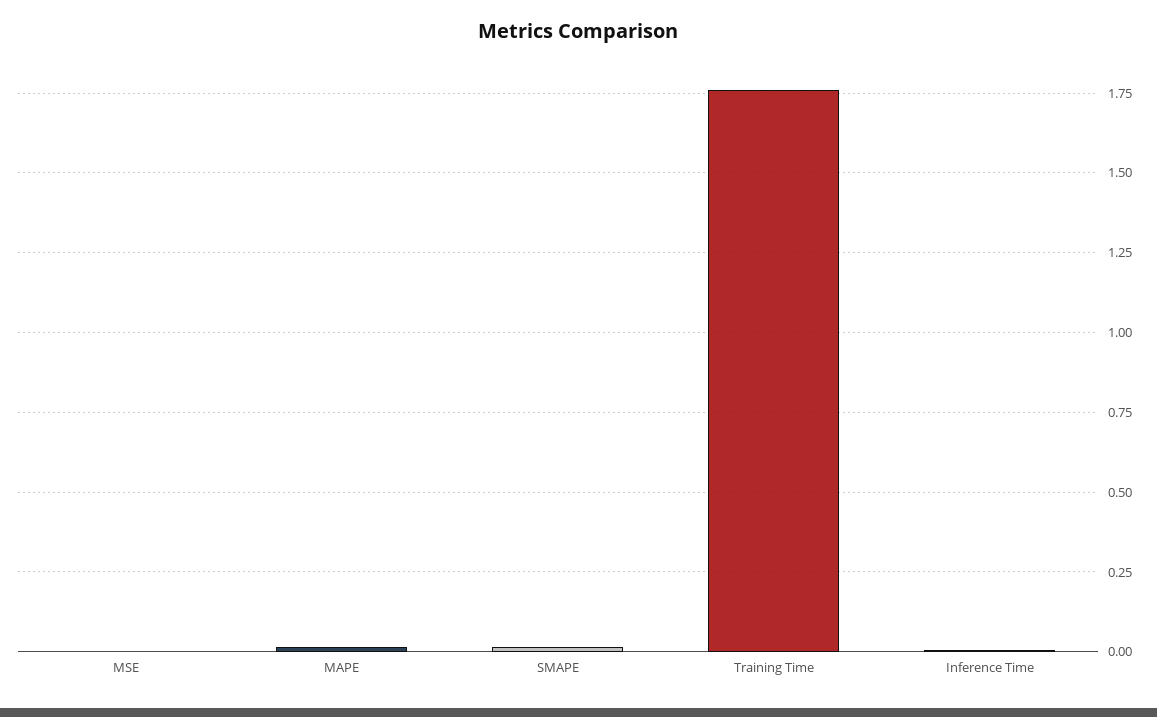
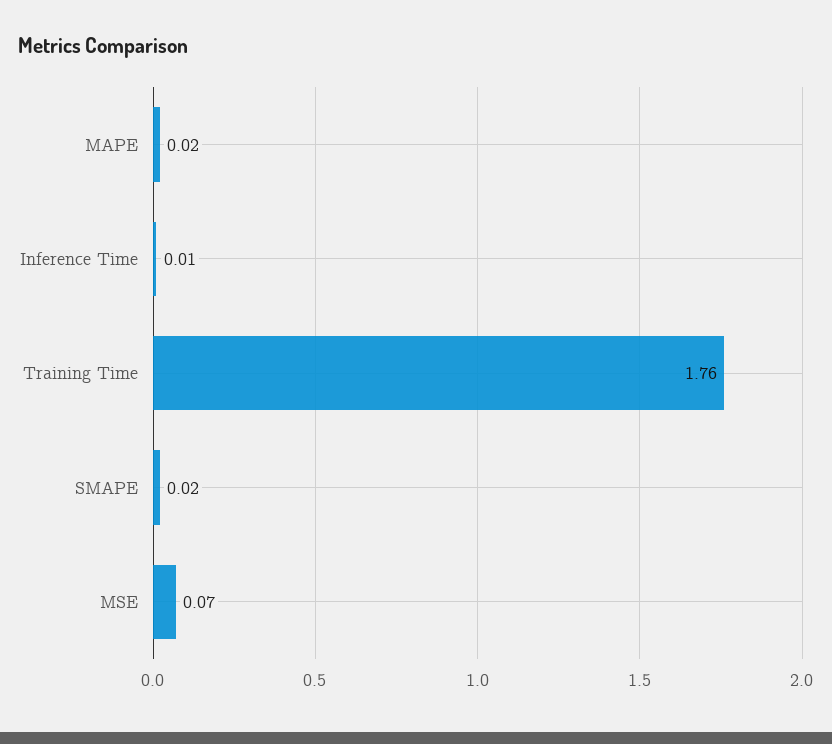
MSE: 0 -> 0.07

